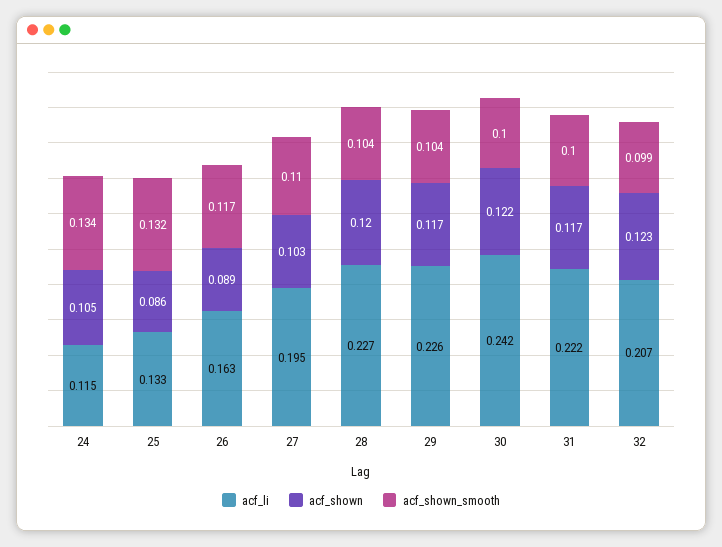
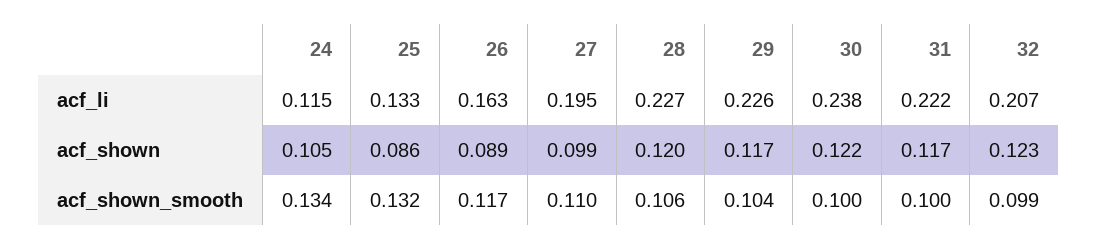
acf_shown, 27: 0.103 -> 0.099
acf_shown_smooth, 28: 0.104 -> 0.106
acf_li, 30: 0.242 -> 0.238

